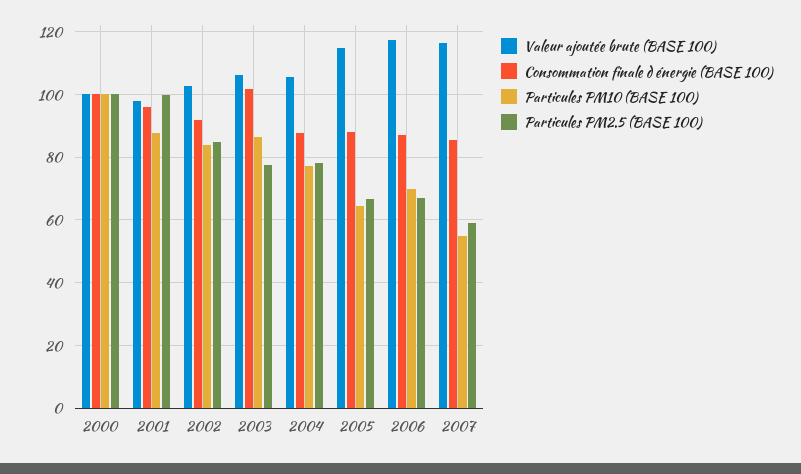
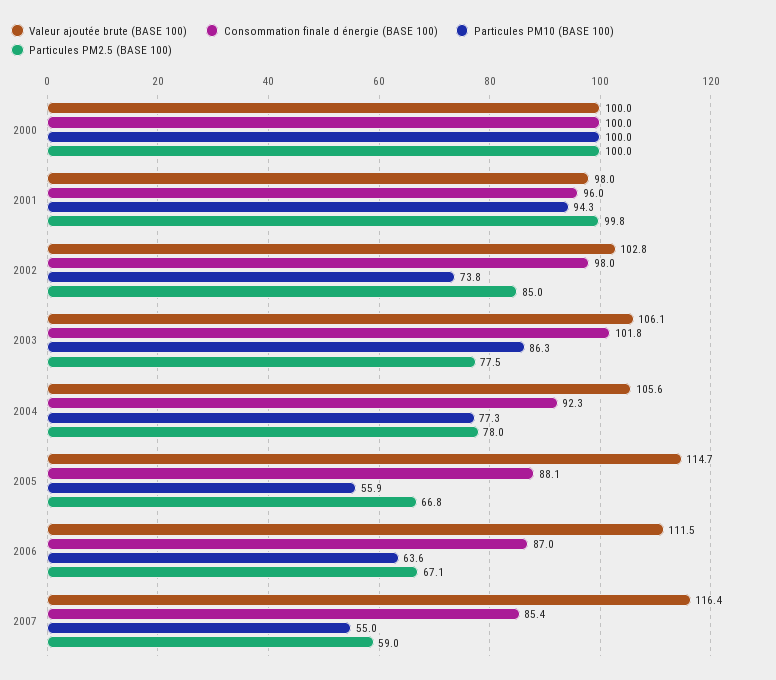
Particules PM10 (BASE 100), 2001: 88 -> 94.3
Consommation finale d énergie (BASE 100), 2002: 92 -> 98
Particules PM10 (BASE 100), 2002: 84 -> 73.8
Consommation finale d énergie (BASE 100), 2004: 88 -> 92.3
Particules PM10 (BASE 100), 2005: 64 -> 55.9
Valeur ajoutée brute (BASE 100), 2006: 118 -> 111.5
Particules PM10 (BASE 100), 2006: 70 -> 63.6

